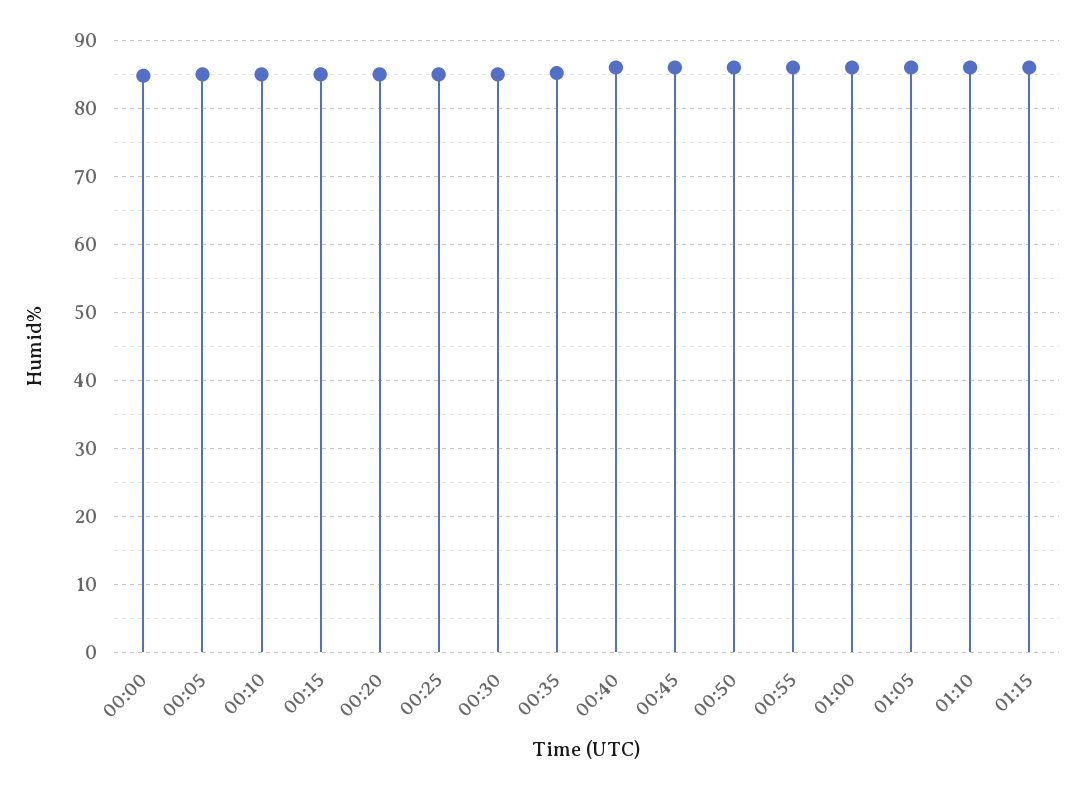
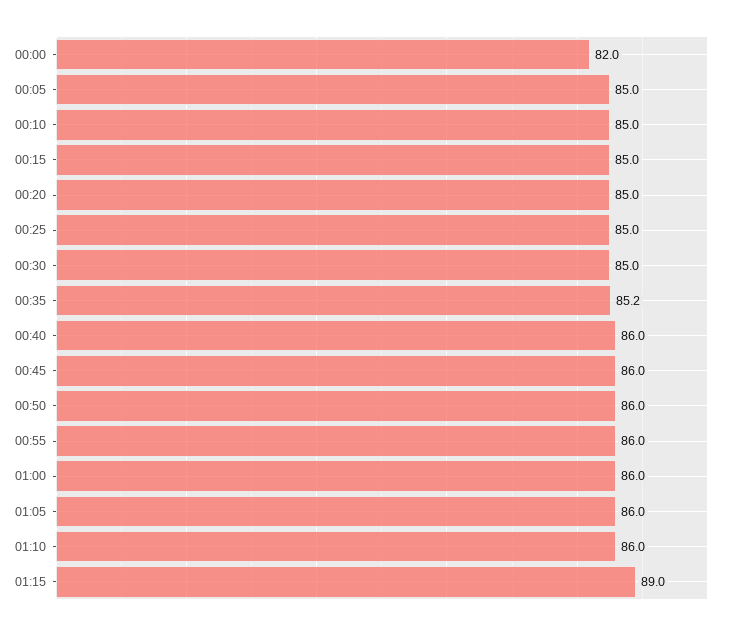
00:00: 85 -> 82
01:15: 86 -> 89

